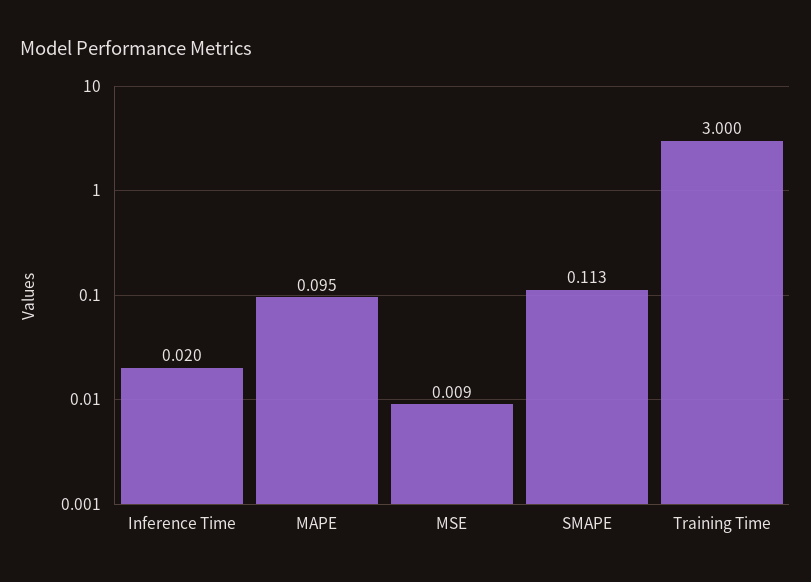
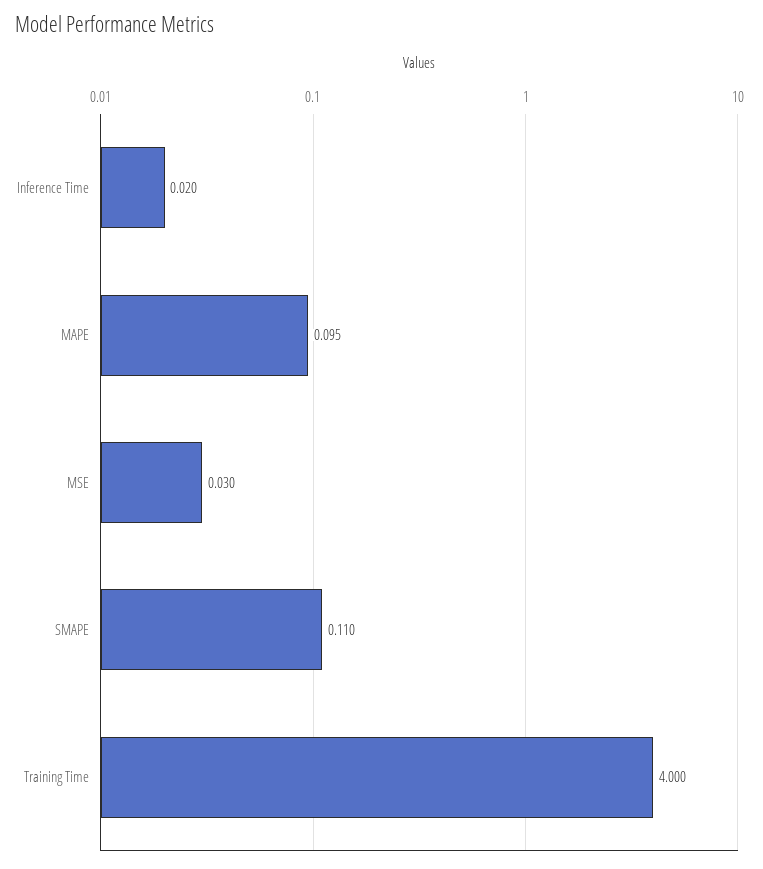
MSE: 0.009 -> 0.03
SMAPE: 0.113 -> 0.11
Training Time: 3 -> 4

